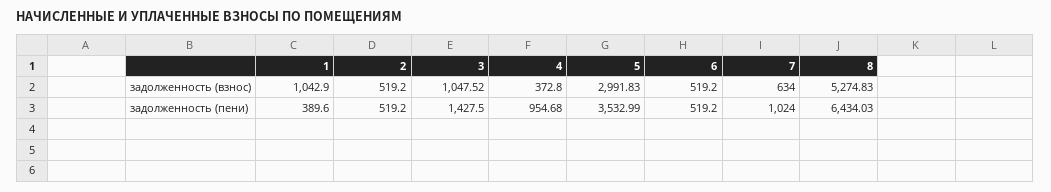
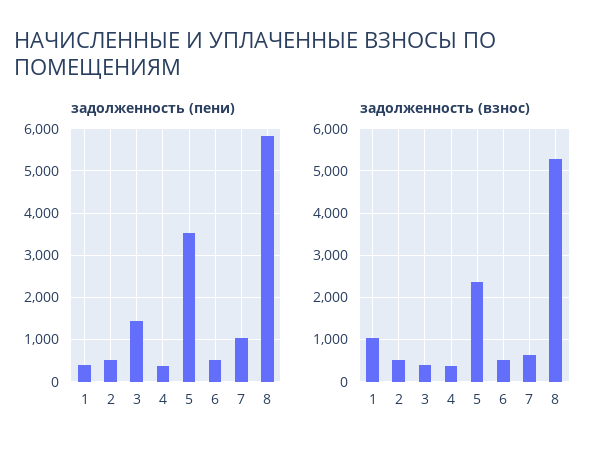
задолженность (взнос), 3: 1047.52 -> 400
задолженность (взнос), 5: 2991.83 -> 2400
задолженность (пени), 4: 954.68 -> 400
задолженность (пени), 8: 6434.03 -> 5800

